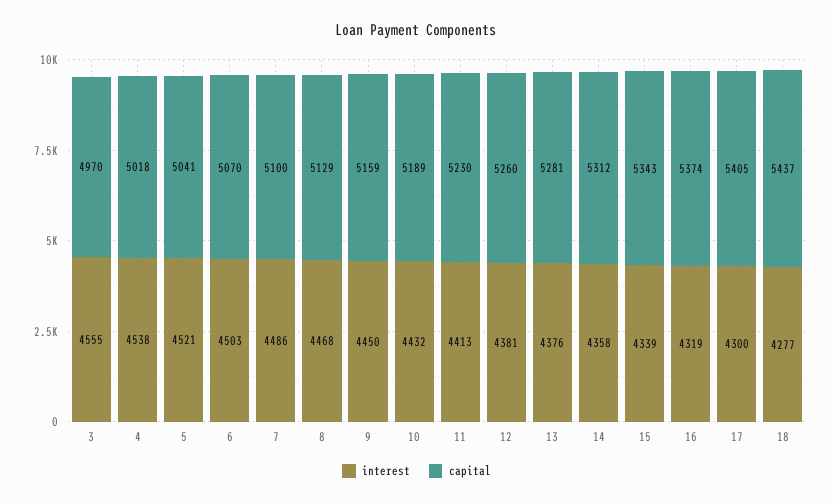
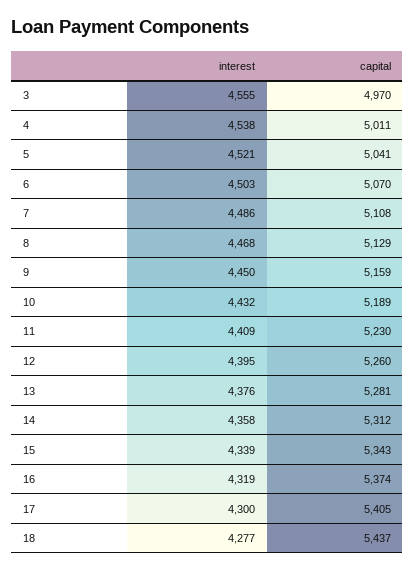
capital, 4: 5018 -> 5011
capital, 7: 5100 -> 5108
interest, 11: 4413 -> 4409
interest, 12: 4381 -> 4395

